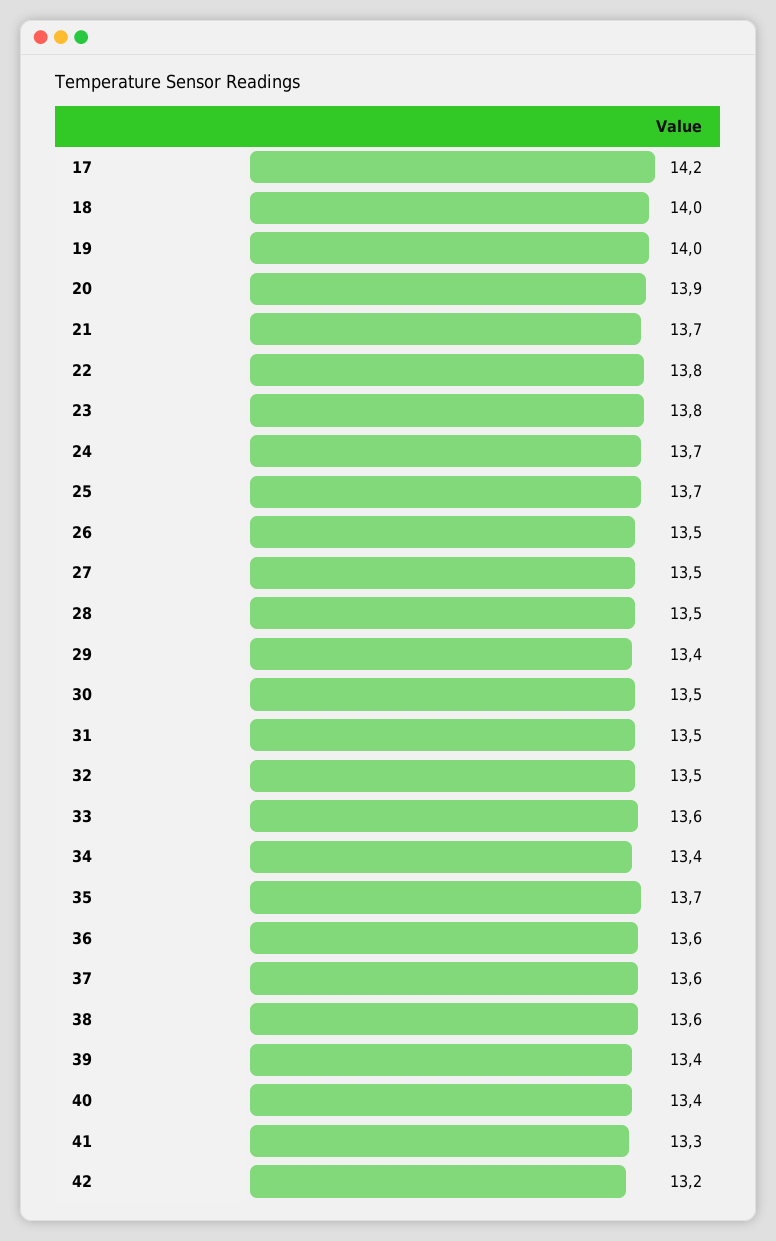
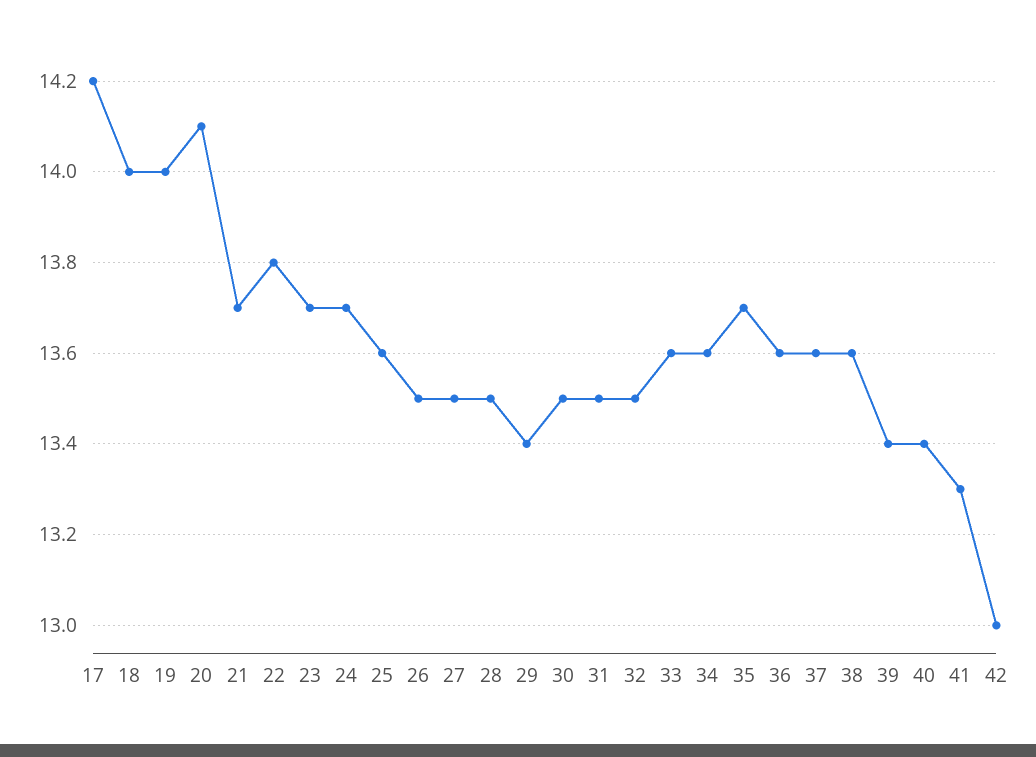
20: 13.9 -> 14.1
23: 13.8 -> 13.7
25: 13.7 -> 13.6
34: 13.4 -> 13.6
42: 13.2 -> 13

